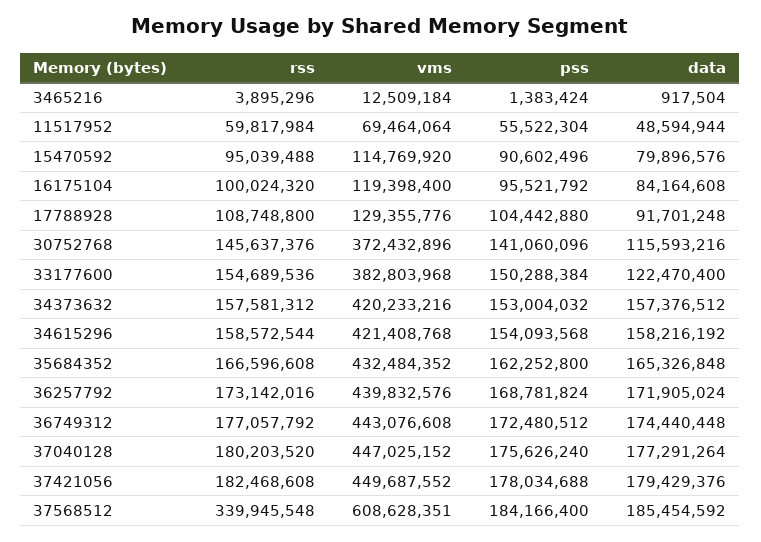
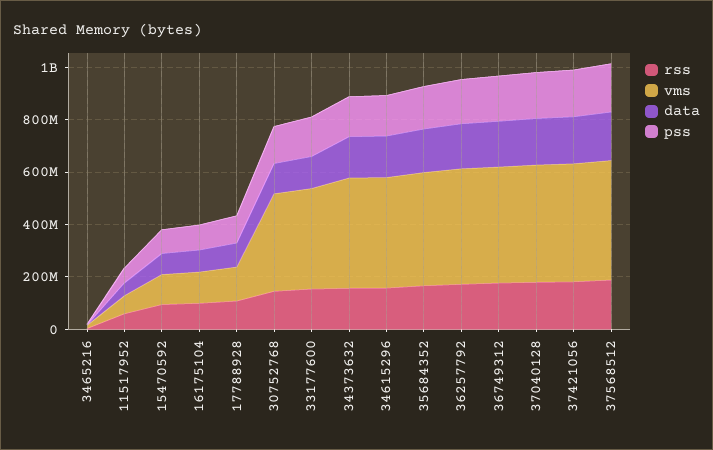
rss, 37568512: 339945548 -> 200000000
vms, 37568512: 608628351 -> 450000000

